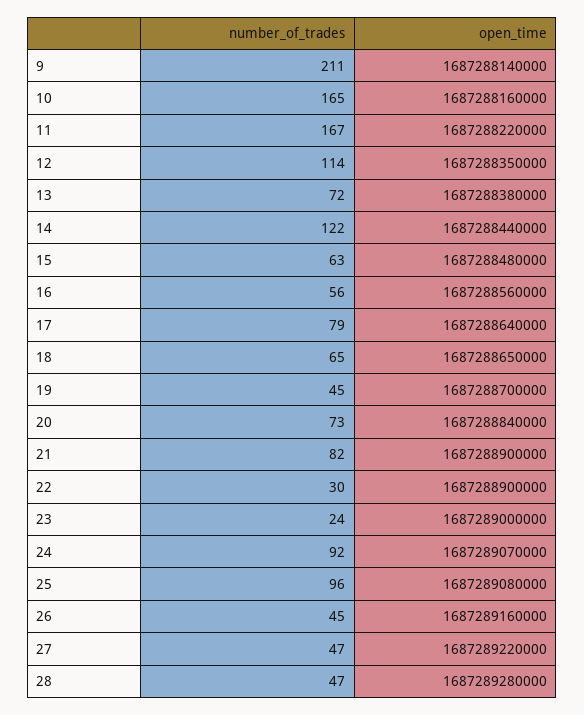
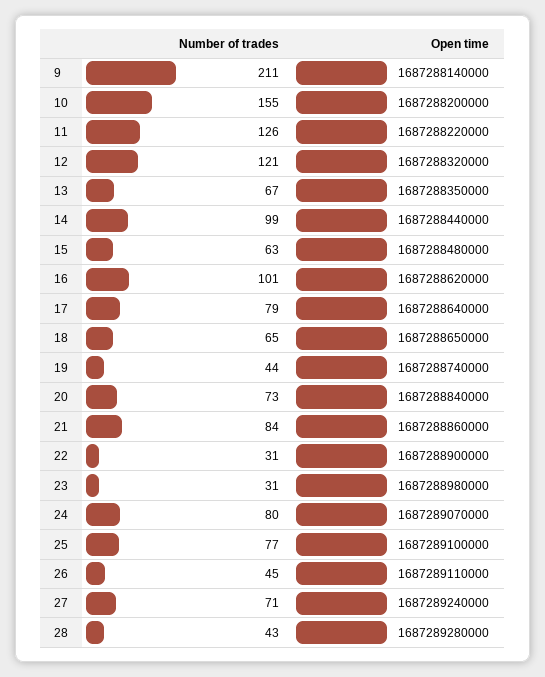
number_of_trades, 10: 165 -> 155
open_time, 10: 1687288160000 -> 1687288200000
number_of_trades, 11: 167 -> 126
number_of_trades, 12: 114 -> 121
open_time, 12: 1687288350000 -> 1687288320000
number_of_trades, 13: 72 -> 67
open_time, 13: 1687288380000 -> 1687288350000
number_of_trades, 14: 122 -> 99
number_of_trades, 16: 56 -> 101
open_time, 16: 1687288560000 -> 1687288620000
number_of_trades, 19: 45 -> 44
open_time, 19: 1687288700000 -> 1687288740000
number_of_trades, 21: 82 -> 84
open_time, 21: 1687288900000 -> 1687288860000
number_of_trades, 22: 30 -> 31
number_of_trades, 23: 24 -> 31
open_time, 23: 1687289000000 -> 1687288980000
number_of_trades, 24: 92 -> 80
number_of_trades, 25: 96 -> 77
open_time, 25: 1687289080000 -> 1687289100000
open_time, 26: 1687289160000 -> 1687289110000
number_of_trades, 27: 47 -> 71
open_time, 27: 1687289220000 -> 1687289240000
number_of_trades, 28: 47 -> 43

